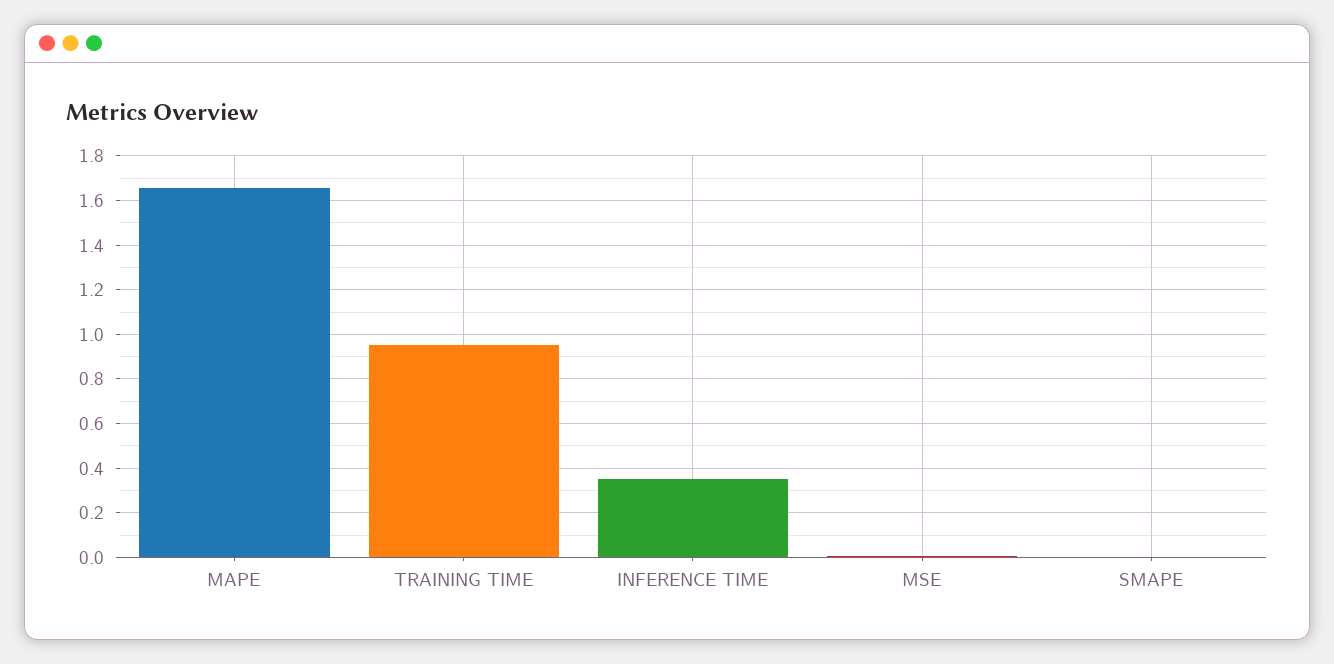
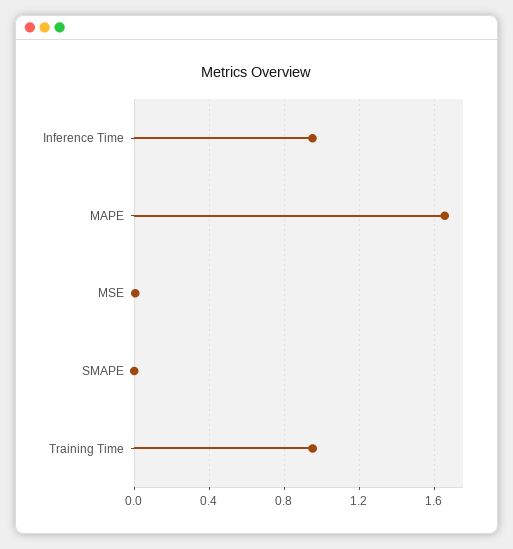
INFERENCE TIME: 0.35 -> 0.95

